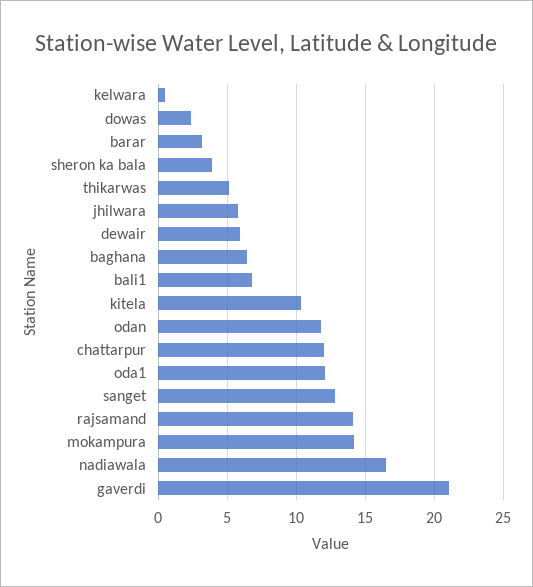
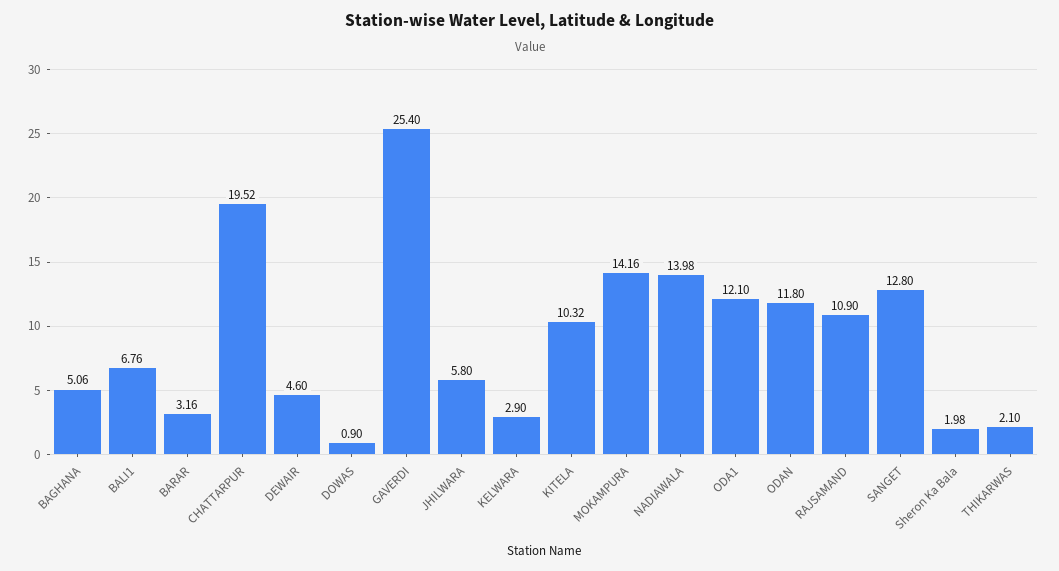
kelwara: 0.5 -> 2.9
dowas: 2.5 -> 0.9
sheron ka bala: 4 -> 1.98
thikarwas: 5 -> 2.1
dewair: 6 -> 4.6
baghana: 6.5 -> 5.06
chattarpur: 12 -> 19.52
rajsamand: 14 -> 10.9
nadiawala: 16.5 -> 13.98
gaverdi: 21 -> 25.4

